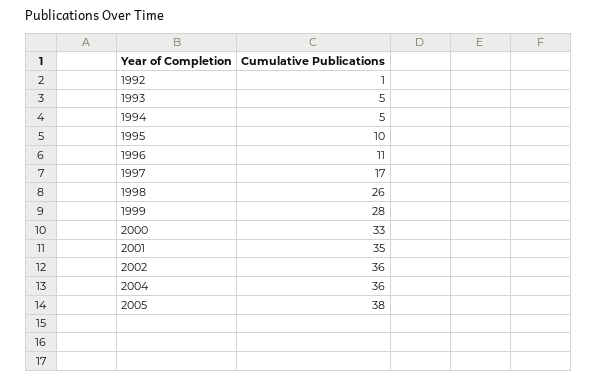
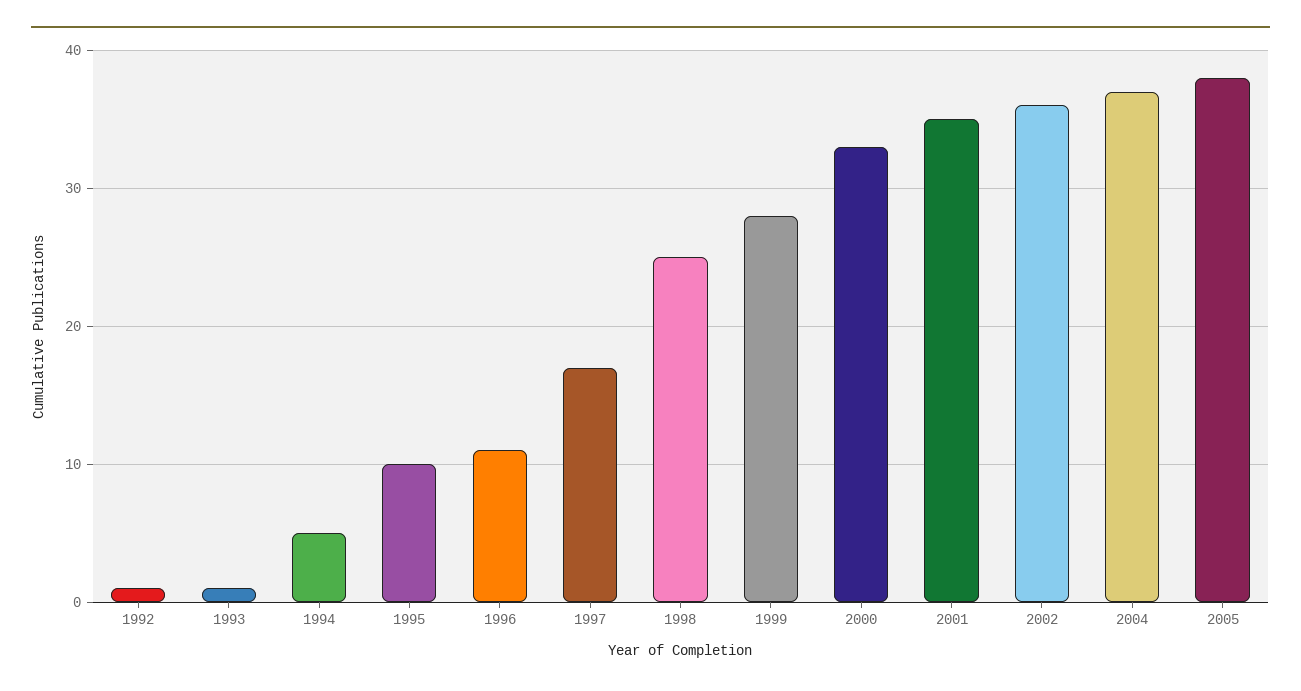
1993: 5 -> 1
1998: 26 -> 25
2004: 36 -> 37

